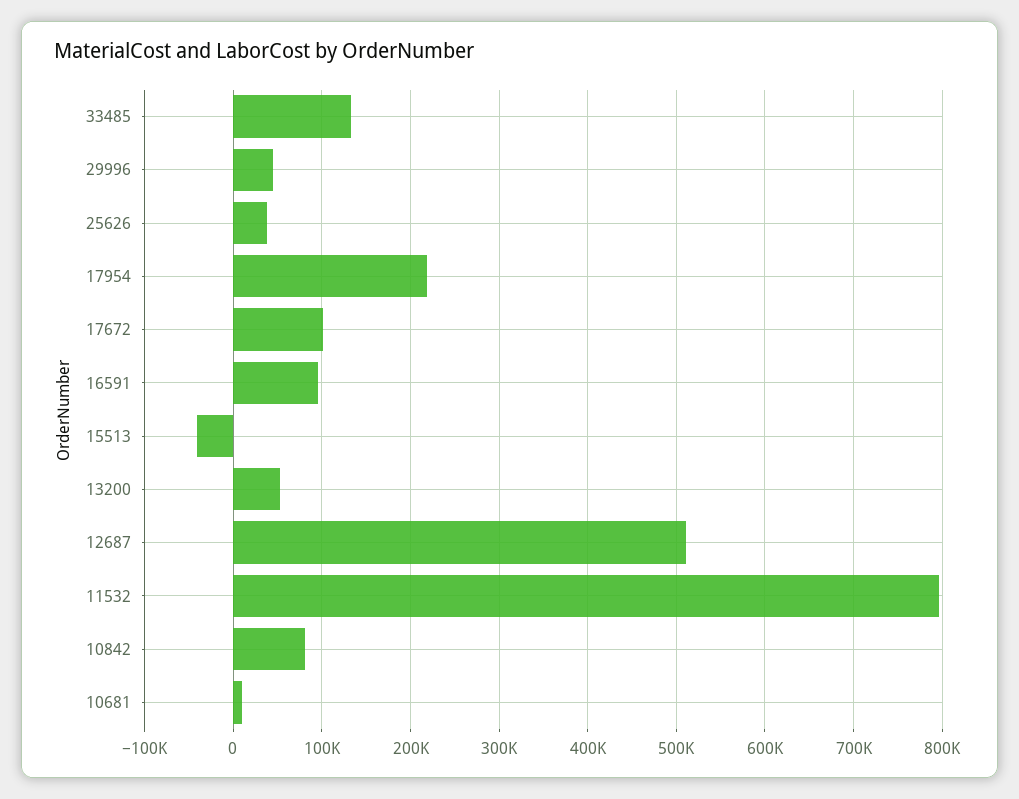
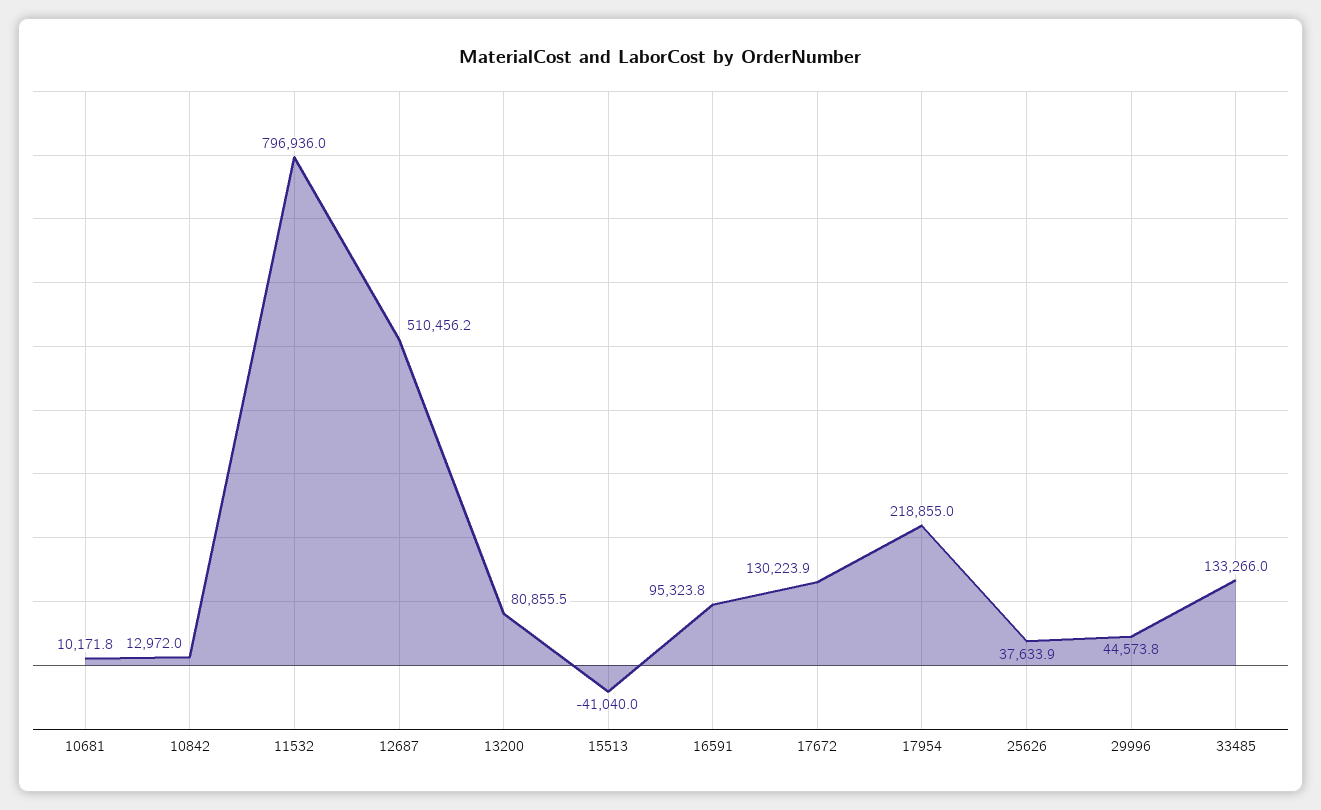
17672: 100000 -> 130223.9
13200: 50000 -> 80855.5
10842: 80000 -> 12972

